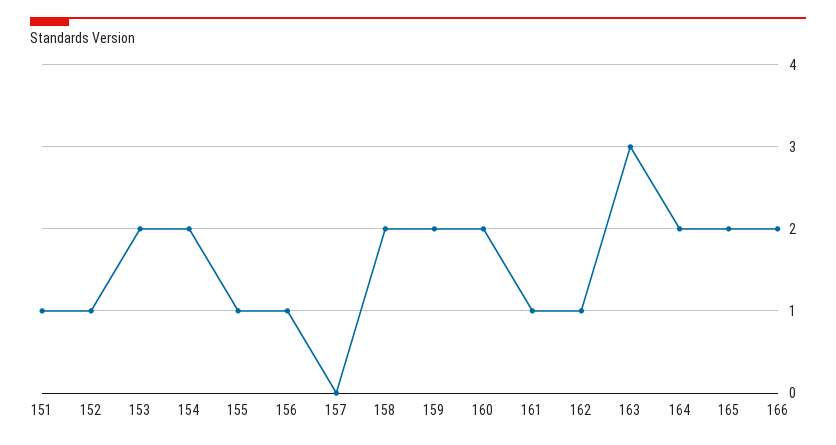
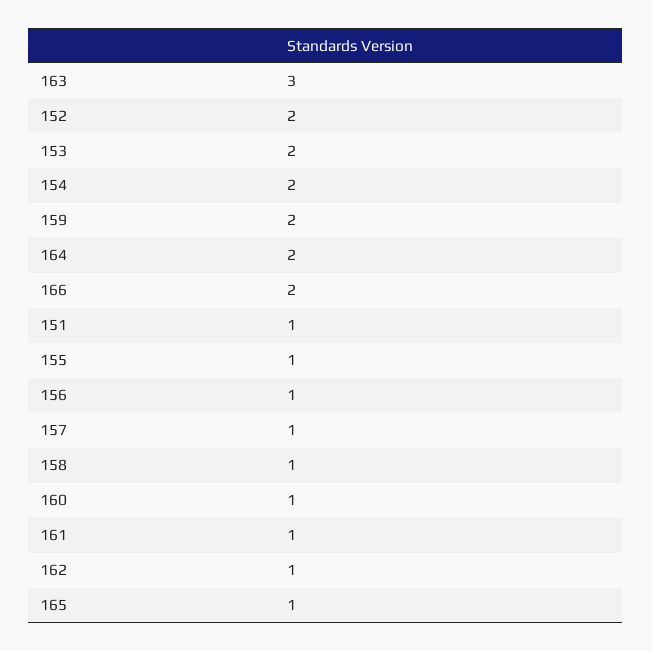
152: 1 -> 2
157: 0 -> 1
158: 2 -> 1
160: 2 -> 1
165: 2 -> 1

